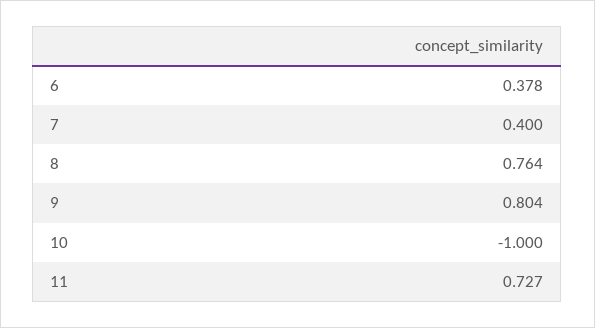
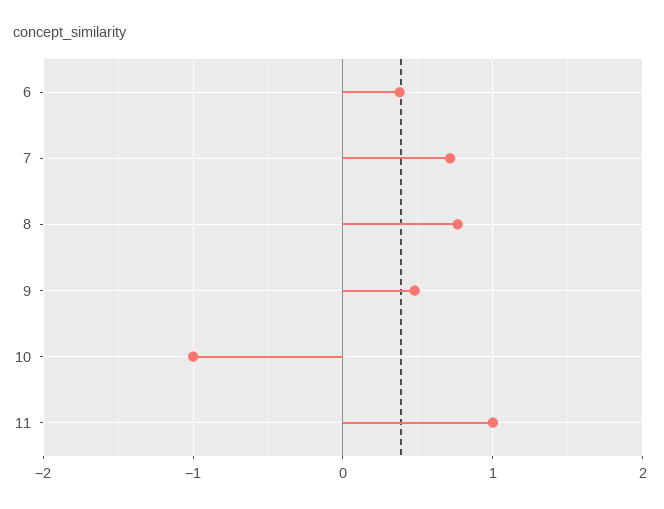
7: 0.4 -> 0.7
9: 0.804 -> 0.5
11: 0.727 -> 1

